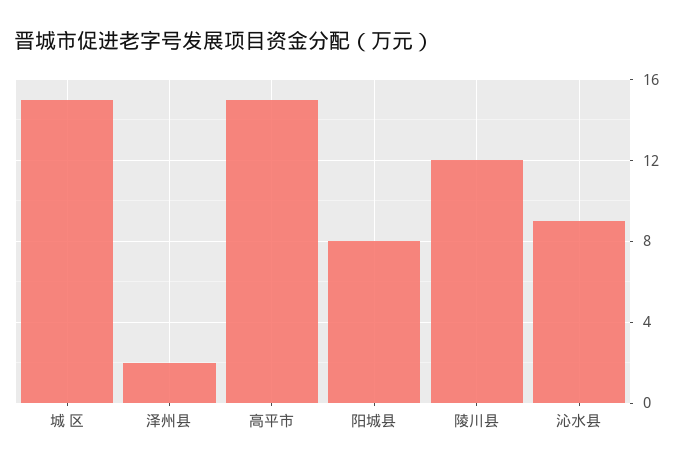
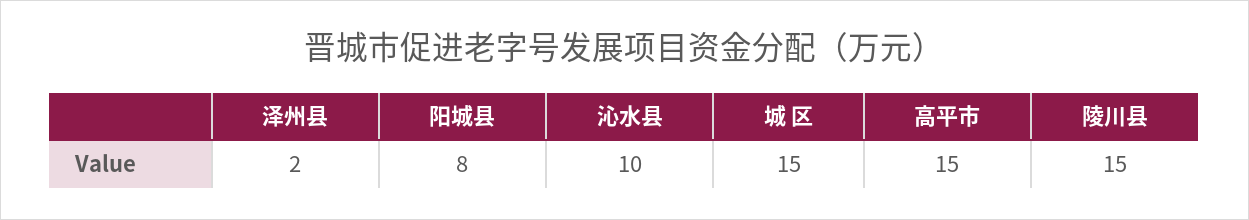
陵川县: 12 -> 15
沁水县: 9 -> 10

